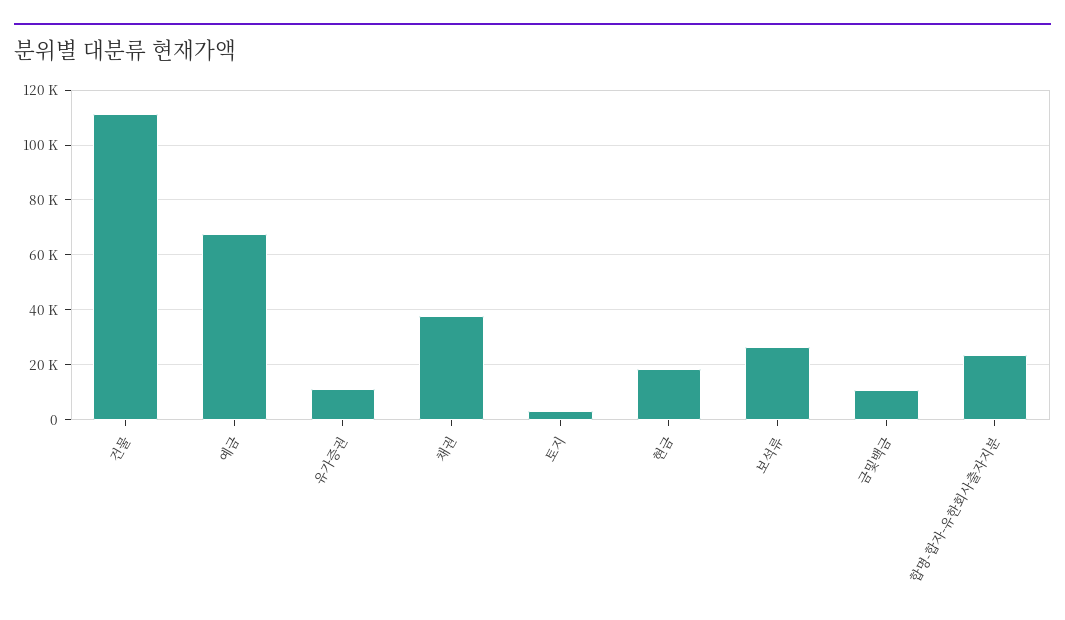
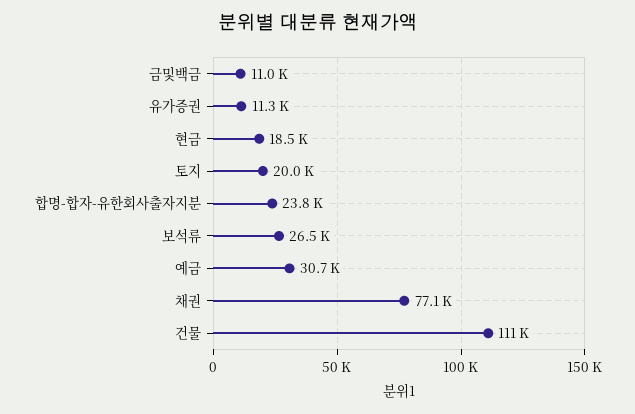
예금: 67500 -> 30700
채권: 37500 -> 77100
토지: 2500 -> 20000

